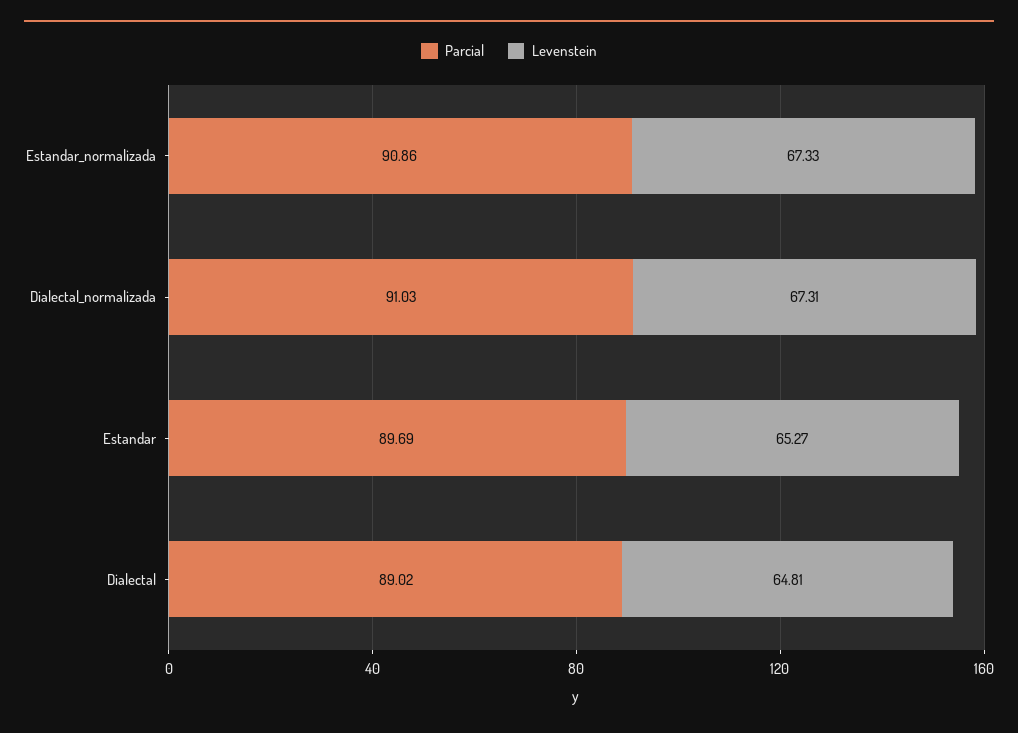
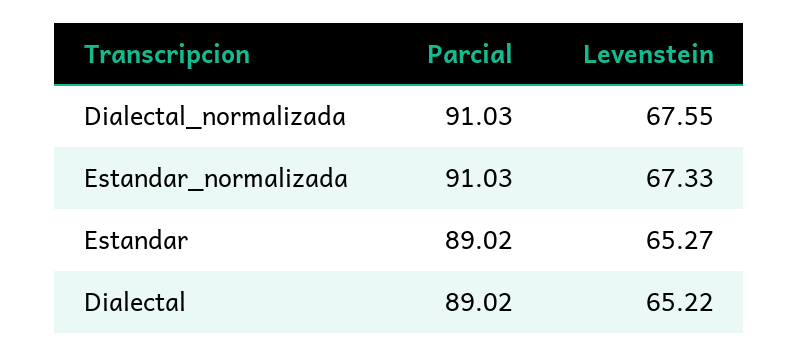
Parcial, Estandar_normalizada: 90.86 -> 91.03
Levenstein, Dialectal_normalizada: 67.31 -> 67.55
Parcial, Estandar: 89.69 -> 89.02
Levenstein, Dialectal: 64.81 -> 65.22

